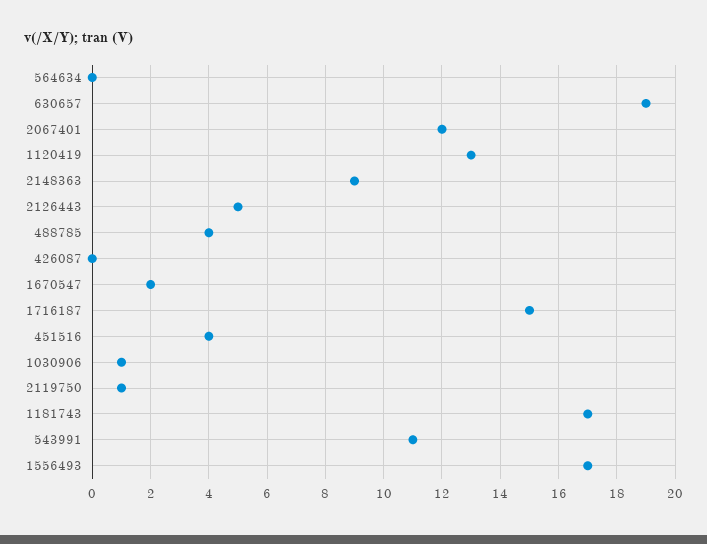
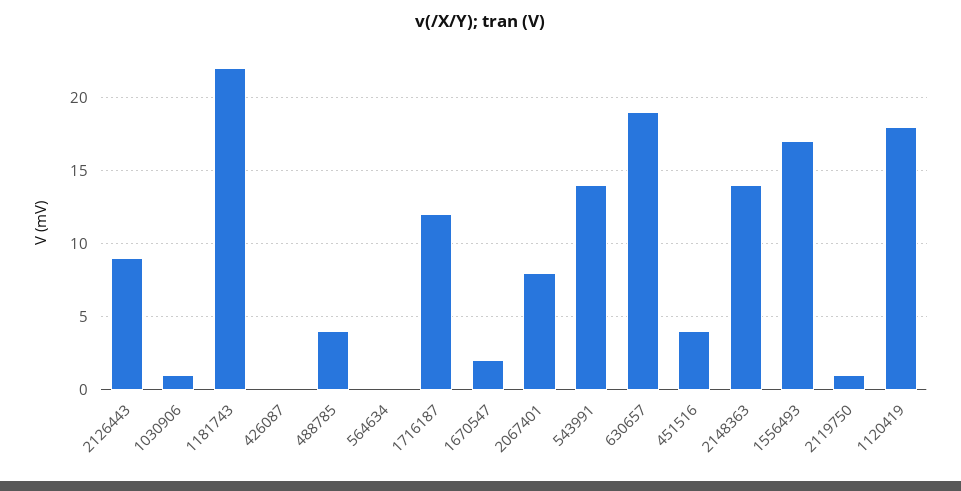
2067401: 12 -> 8
1120419: 13 -> 18
2148363: 9 -> 14
2126443: 5 -> 9
1716187: 15 -> 12
1181743: 17 -> 22
543991: 11 -> 14

